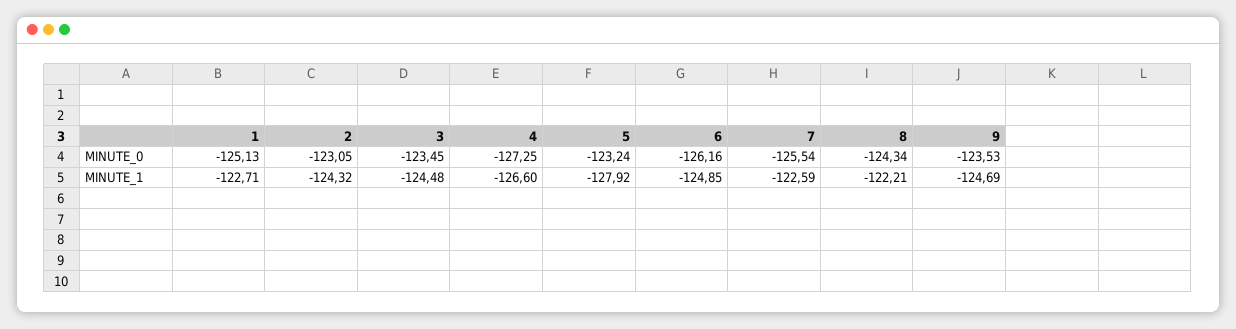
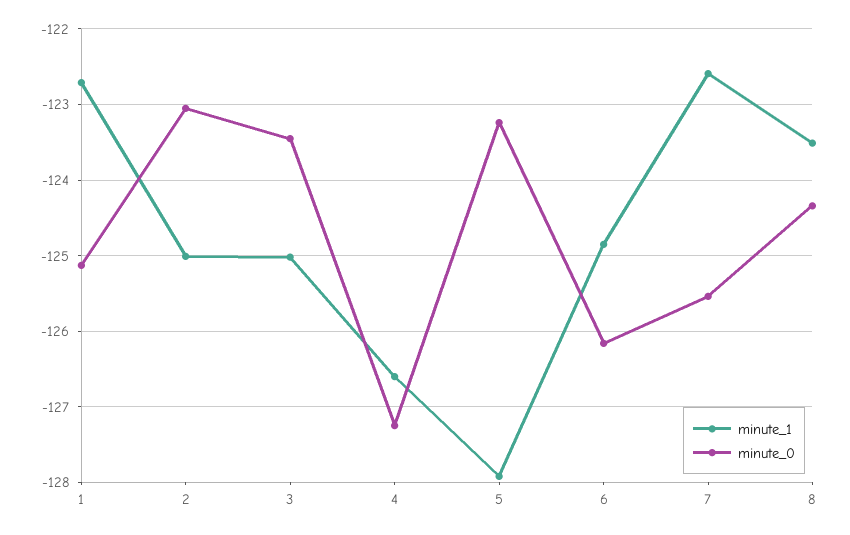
MINUTE_0, 9: -123.53 -> none
MINUTE_1, 2: -124.32 -> -125
MINUTE_1, 3: -124.48 -> -125
MINUTE_1, 8: -122.21 -> -123.5
MINUTE_1, 9: -124.69 -> none

